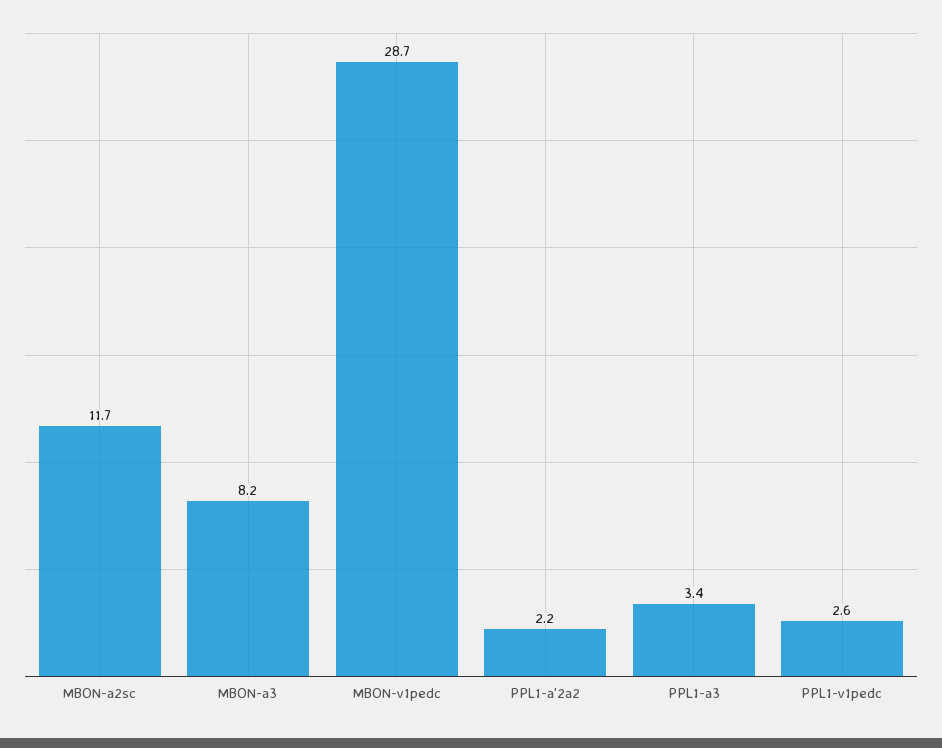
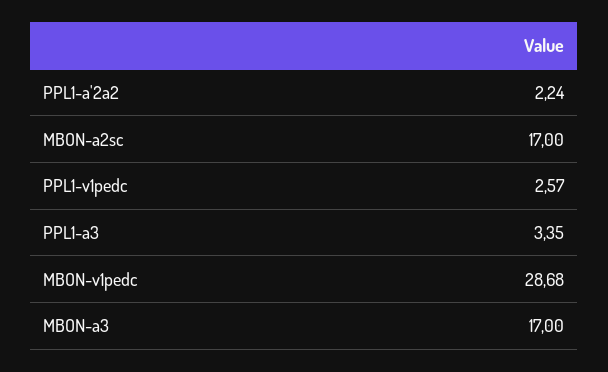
MBON-a2sc: 11.7 -> 17
MBON-a3: 8.2 -> 17

